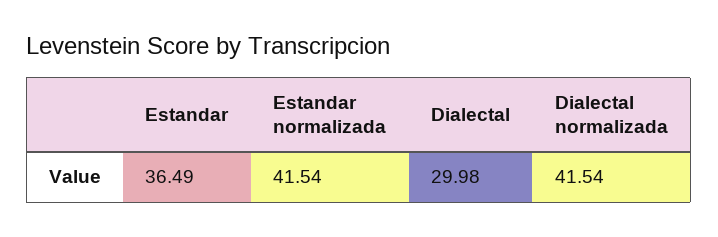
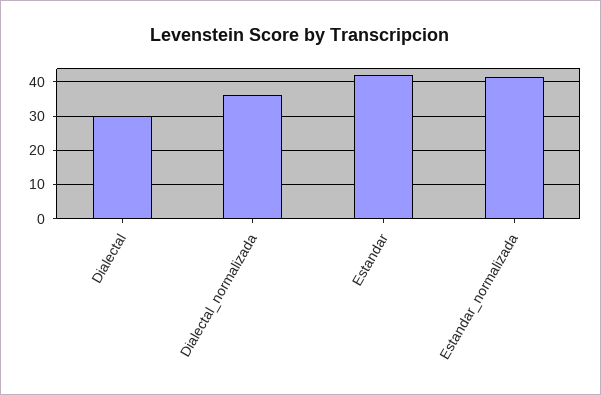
Estandar: 36.49 -> 42
Dialectal normalizada: 41.54 -> 36

